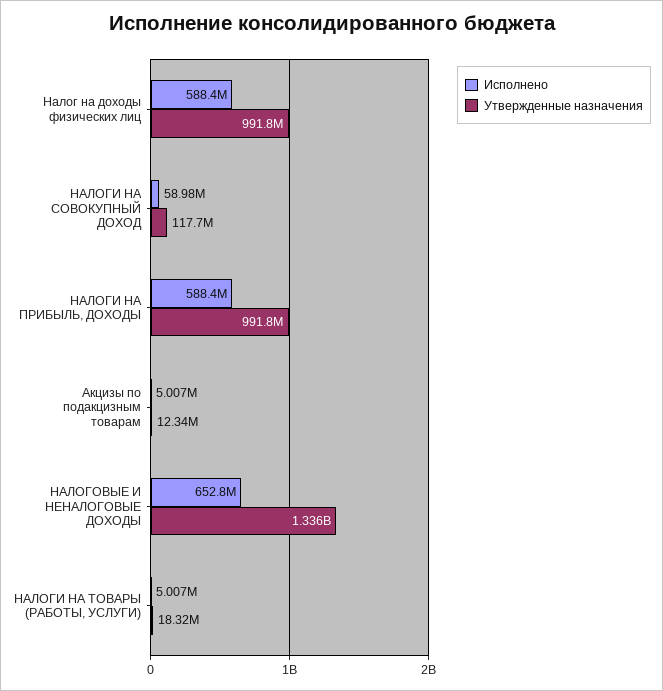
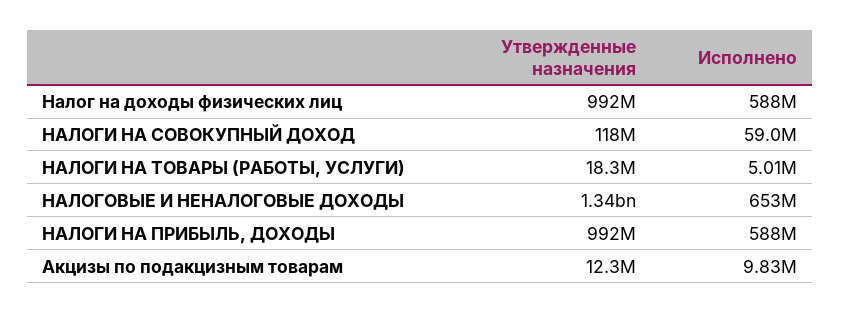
Исполнено, Акцизы по подакцизным товарам: 5007000 -> 9830000

